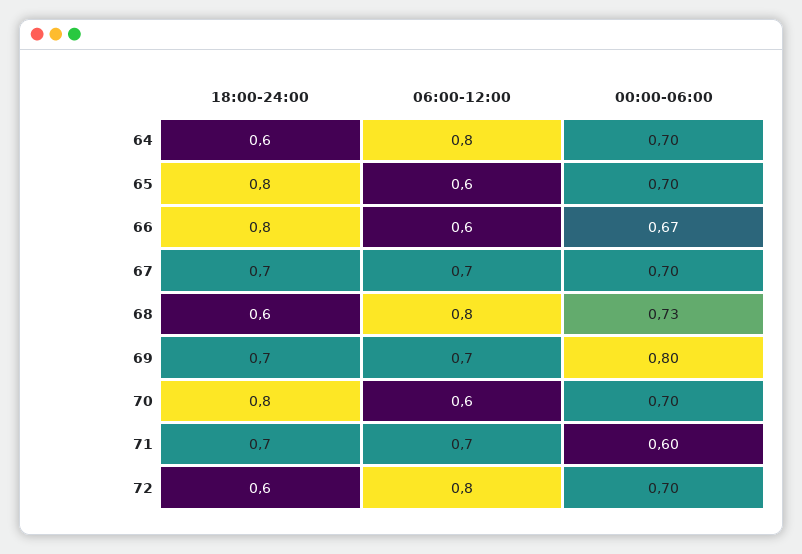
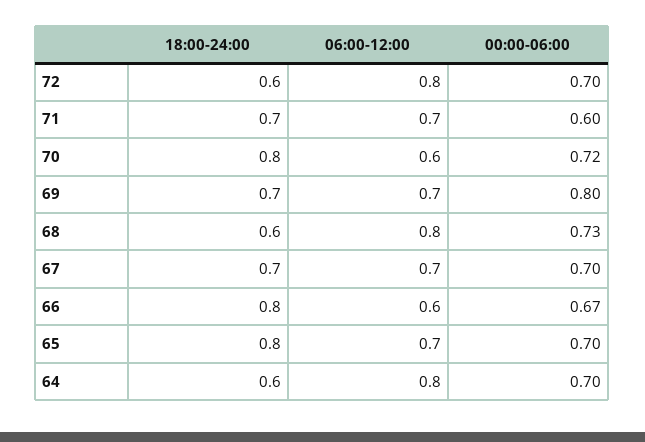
06:00-12:00, 65: 0.6 -> 0.7
00:00-06:00, 70: 0.7 -> 0.72

